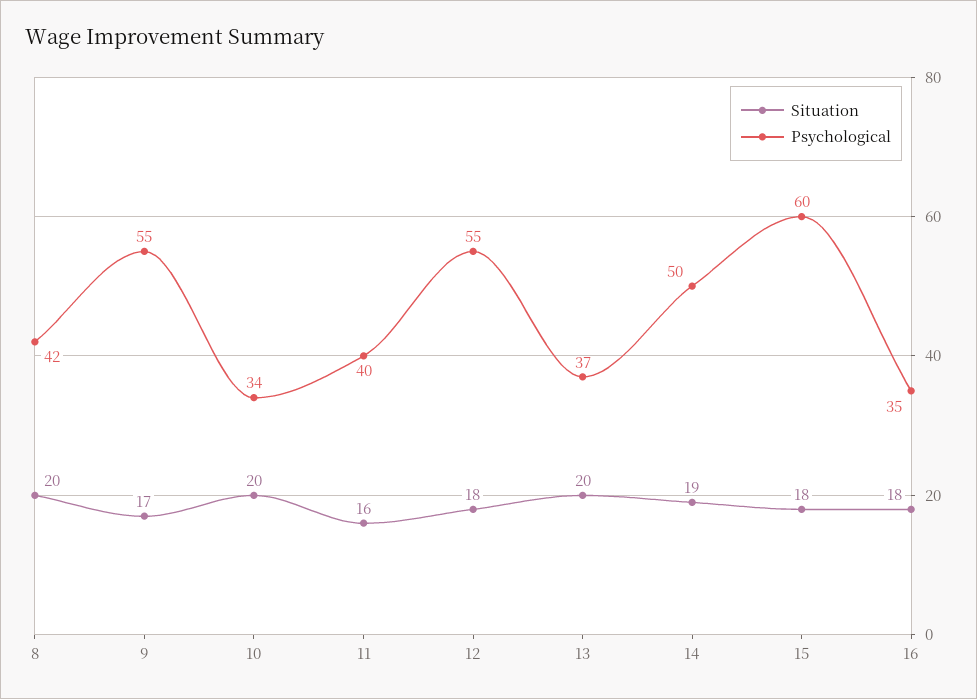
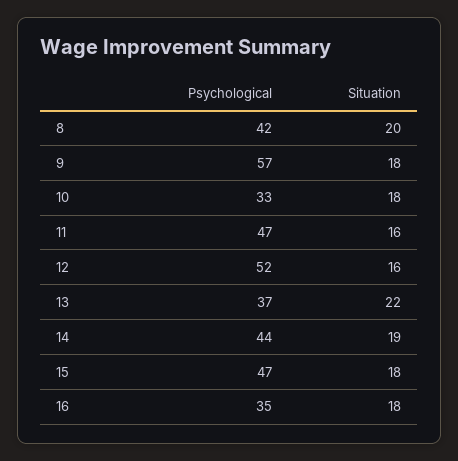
Situation, 9: 17 -> 18
Psychological, 9: 55 -> 57
Situation, 10: 20 -> 18
Psychological, 10: 34 -> 33
Psychological, 11: 40 -> 47
Situation, 12: 18 -> 16
Psychological, 12: 55 -> 52
Situation, 13: 20 -> 22
Psychological, 14: 50 -> 44
Psychological, 15: 60 -> 47

